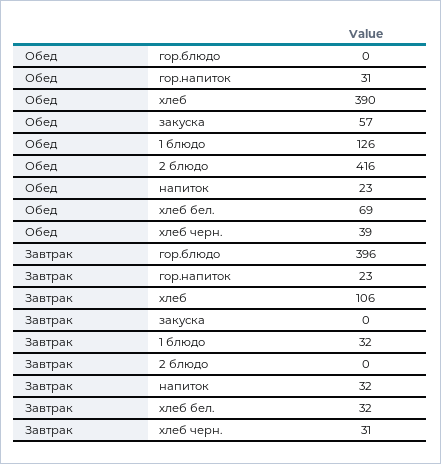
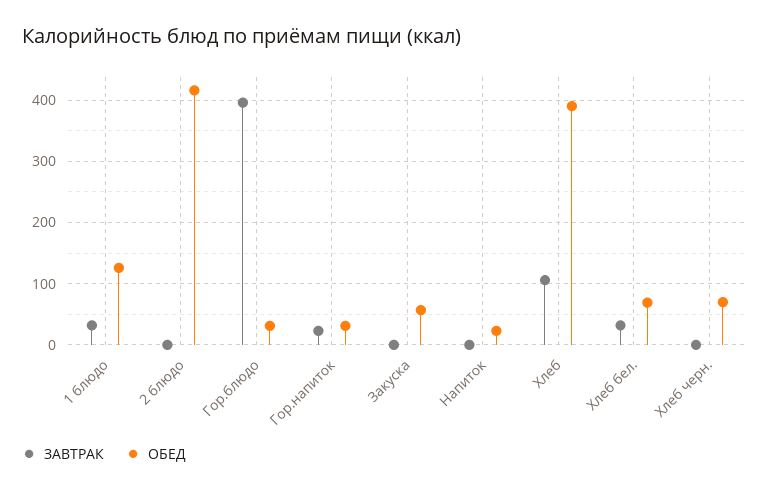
Обед, гор.блюдо: 0 -> 30
Обед, хлеб черн.: 39 -> 70
Завтрак, напиток: 32 -> 0
Завтрак, хлеб черн.: 31 -> 0

